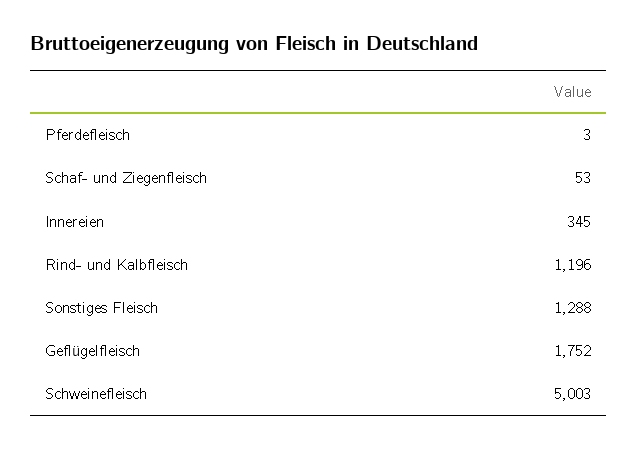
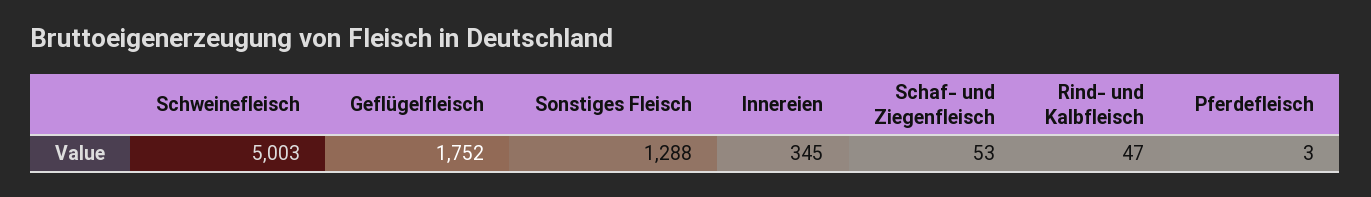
Rind- und Kalbfleisch: 1196 -> 47

